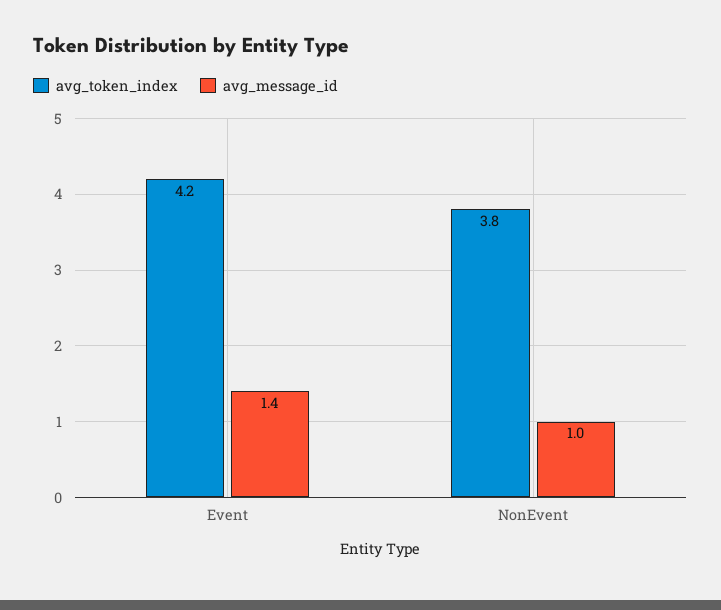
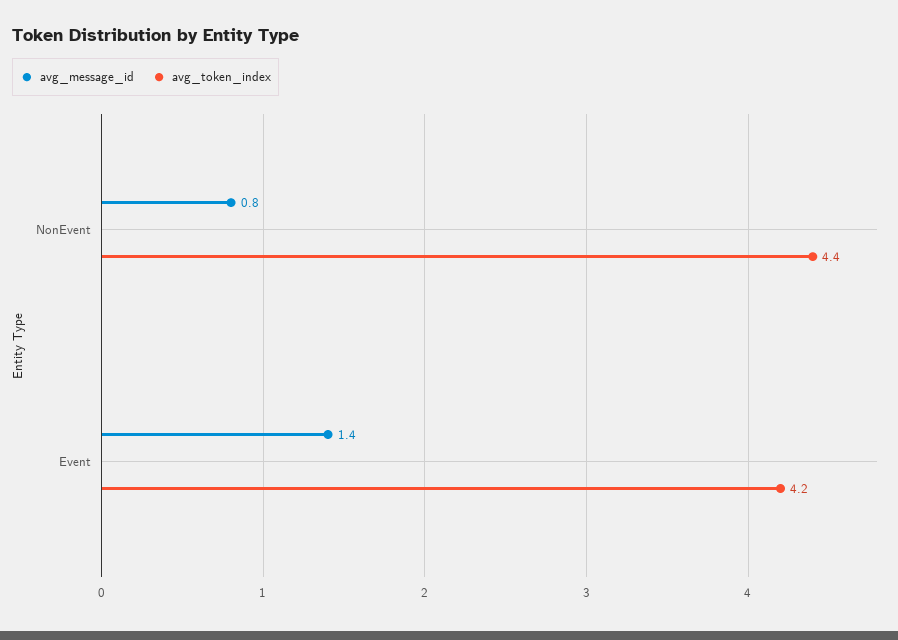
avg_token_index, NonEvent: 3.8 -> 4.4
avg_message_id, NonEvent: 1 -> 0.8

